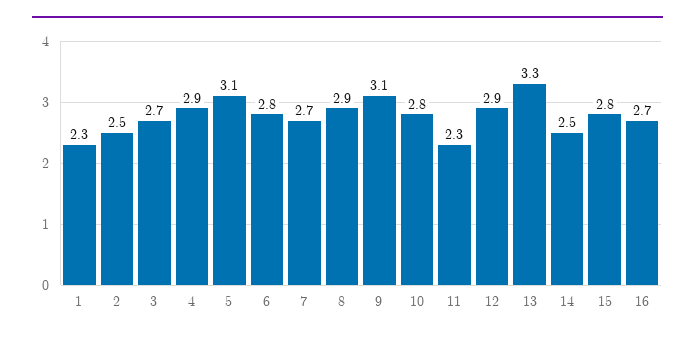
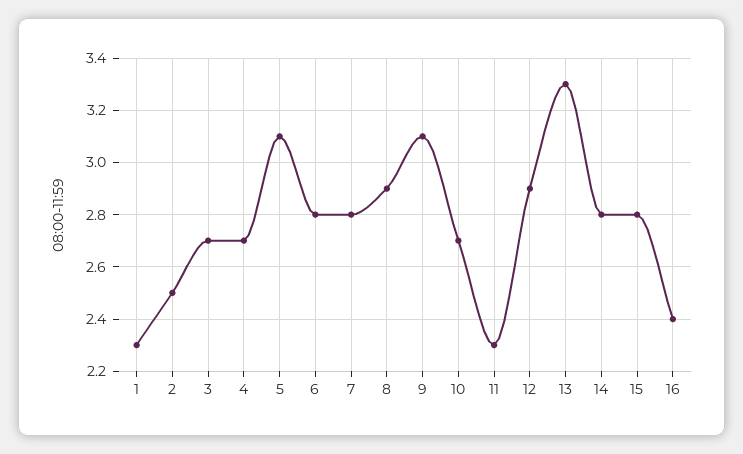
4: 2.9 -> 2.7
7: 2.7 -> 2.8
10: 2.8 -> 2.7
14: 2.5 -> 2.8
16: 2.7 -> 2.4

